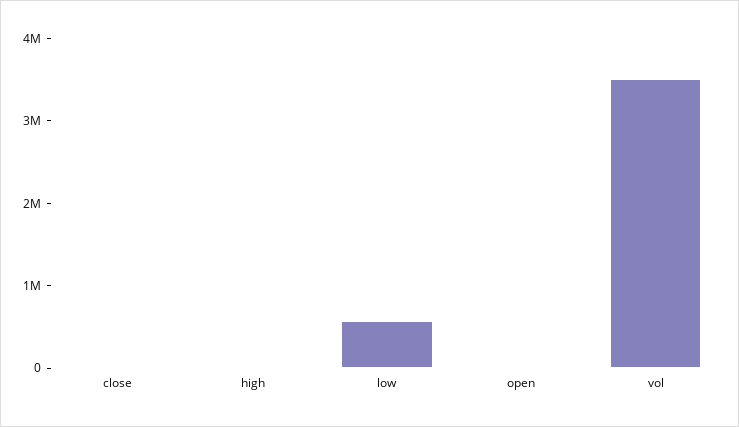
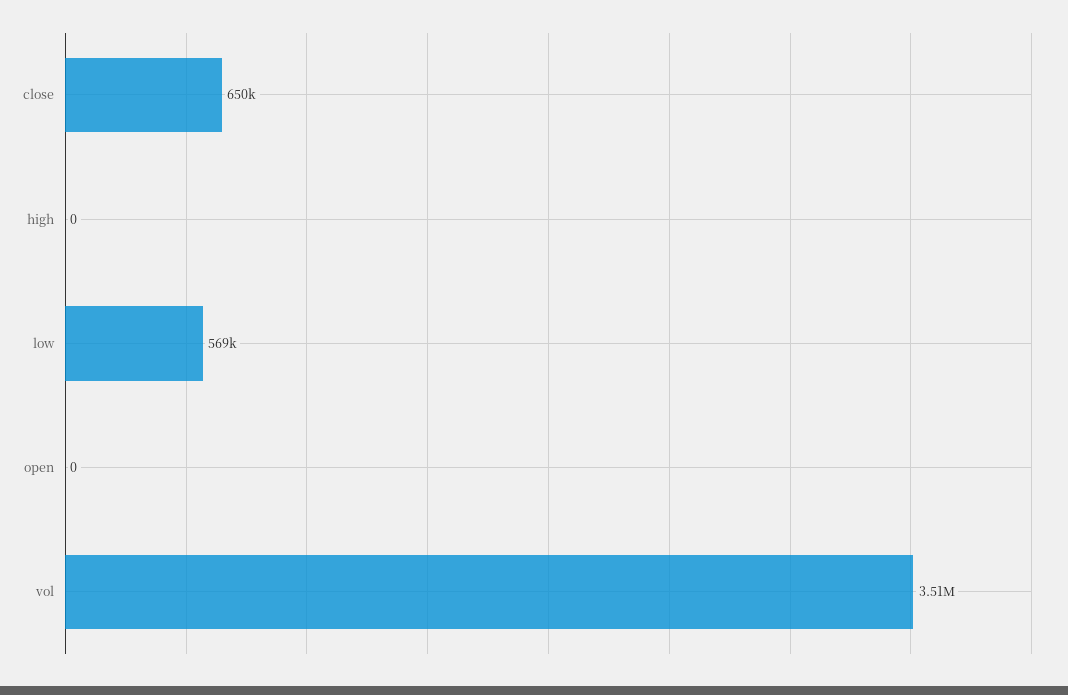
close: 0 -> 650000

